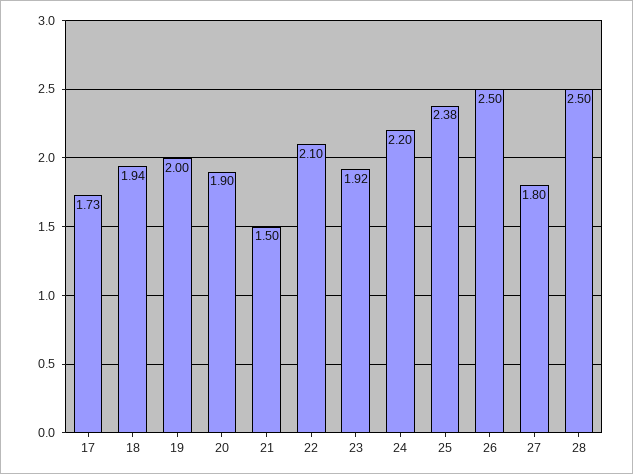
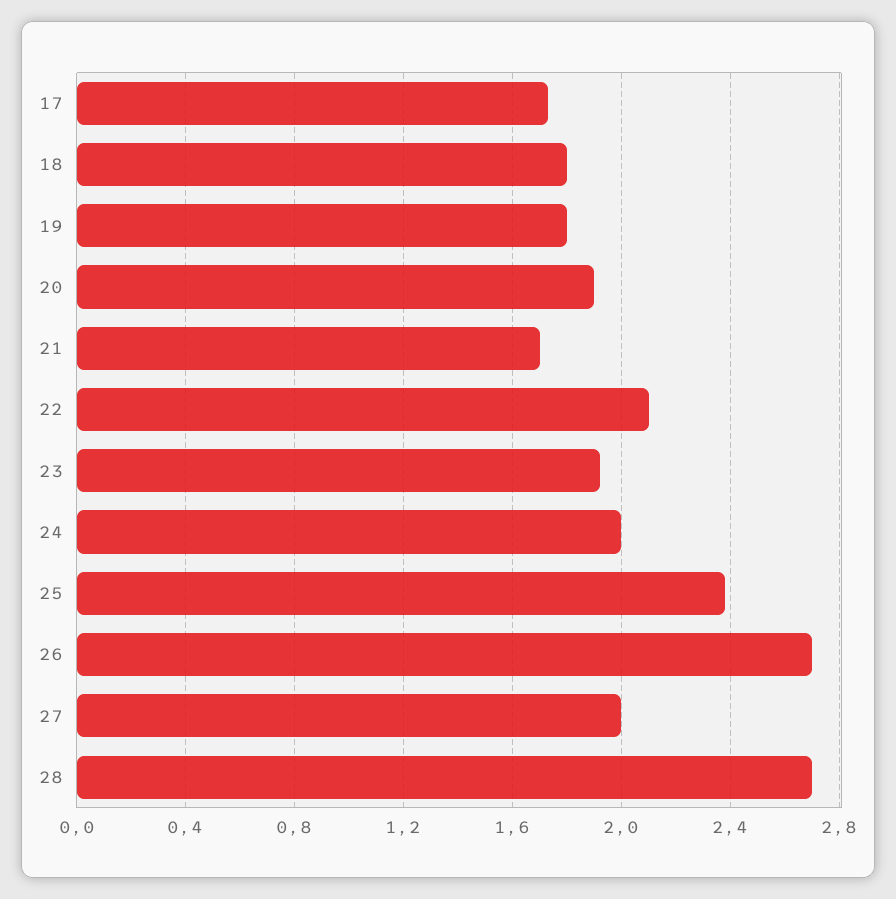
18: 1.94 -> 1.8
19: 2 -> 1.8
21: 1.5 -> 1.7
24: 2.2 -> 2
26: 2.5 -> 2.7
27: 1.8 -> 2
28: 2.5 -> 2.7

